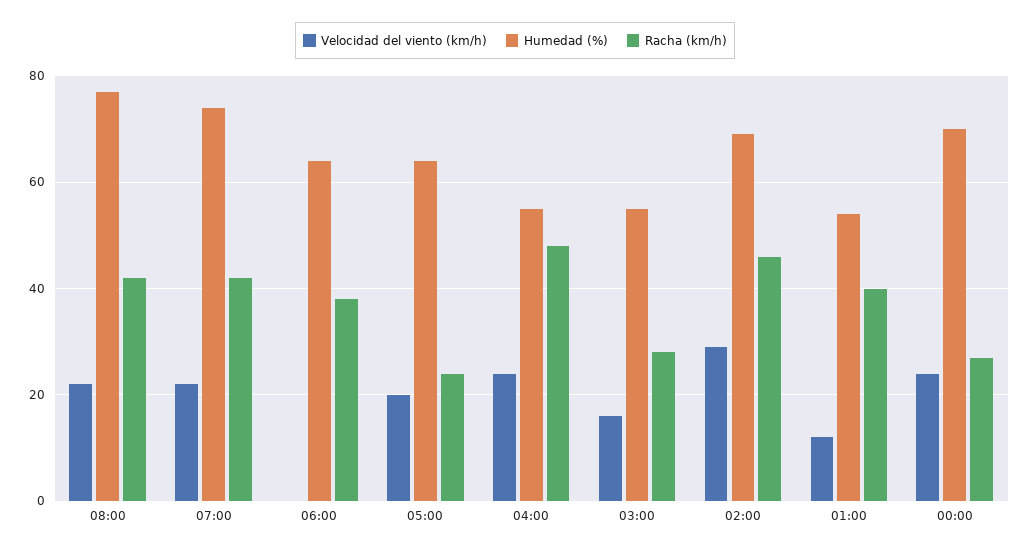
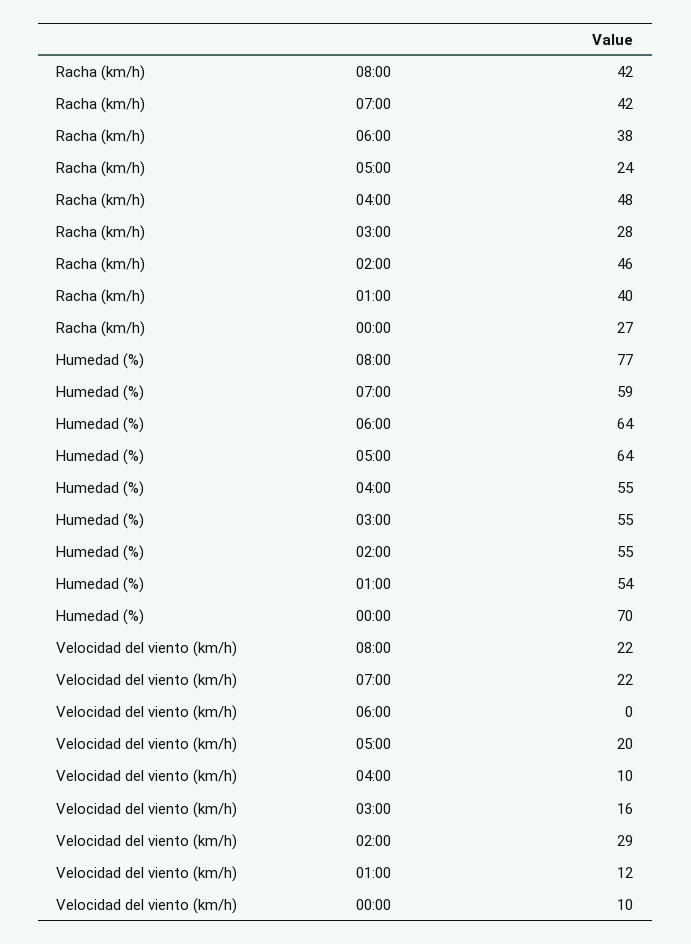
Humedad (%), 07:00: 75 -> 59
Velocidad del viento (km/h), 04:00: 25 -> 10
Humedad (%), 02:00: 70 -> 55
Velocidad del viento (km/h), 00:00: 25 -> 10

